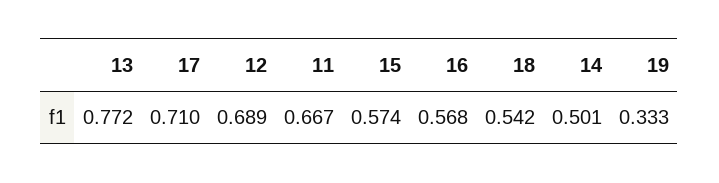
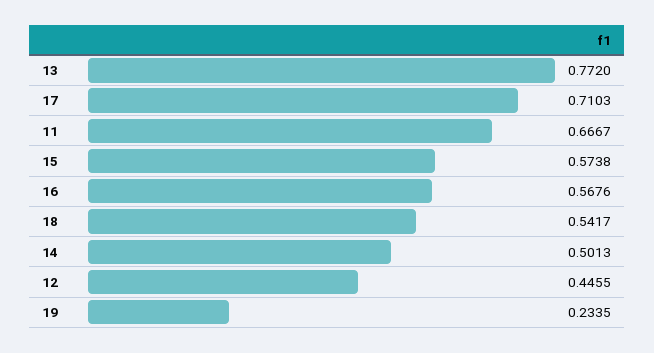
12: 0.689 -> 0.4455
19: 0.333 -> 0.2335

